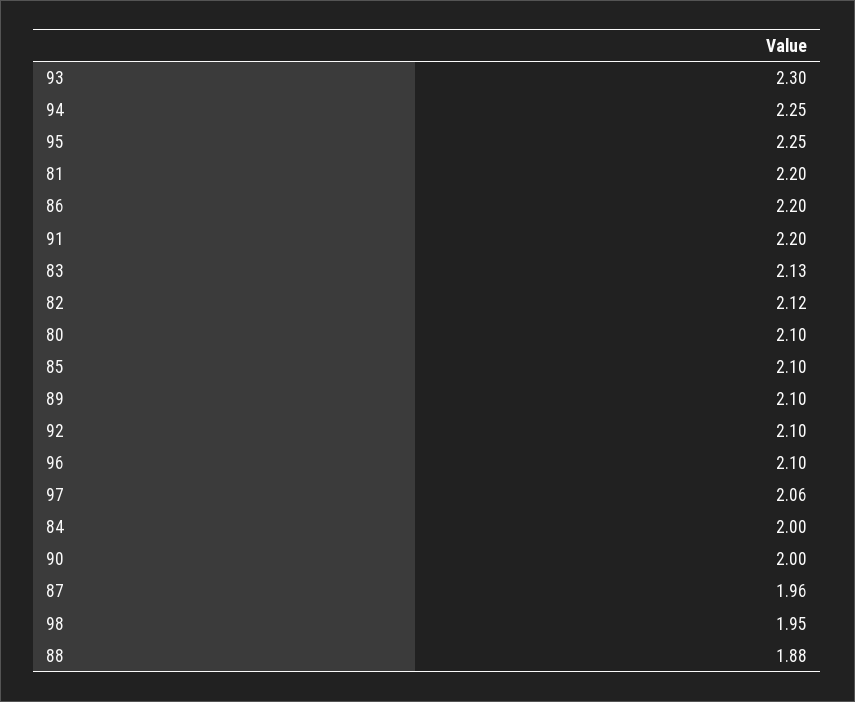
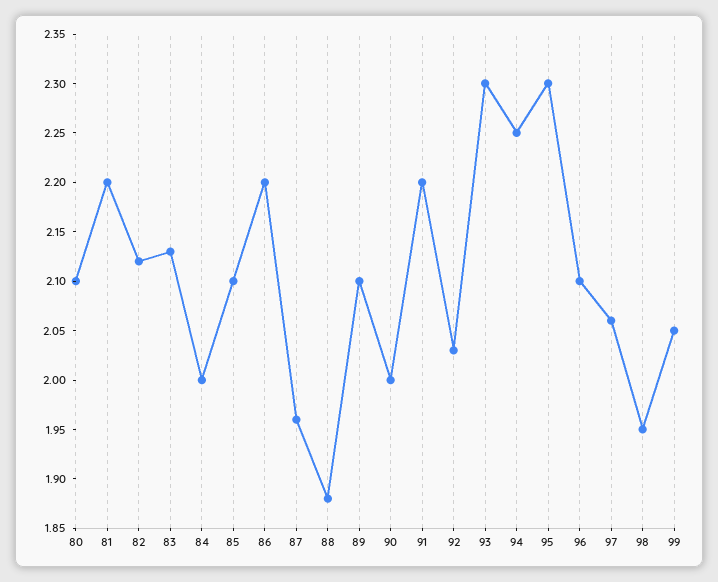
95: 2.25 -> 2.3
92: 2.1 -> 2.03
99: none -> 2.05

